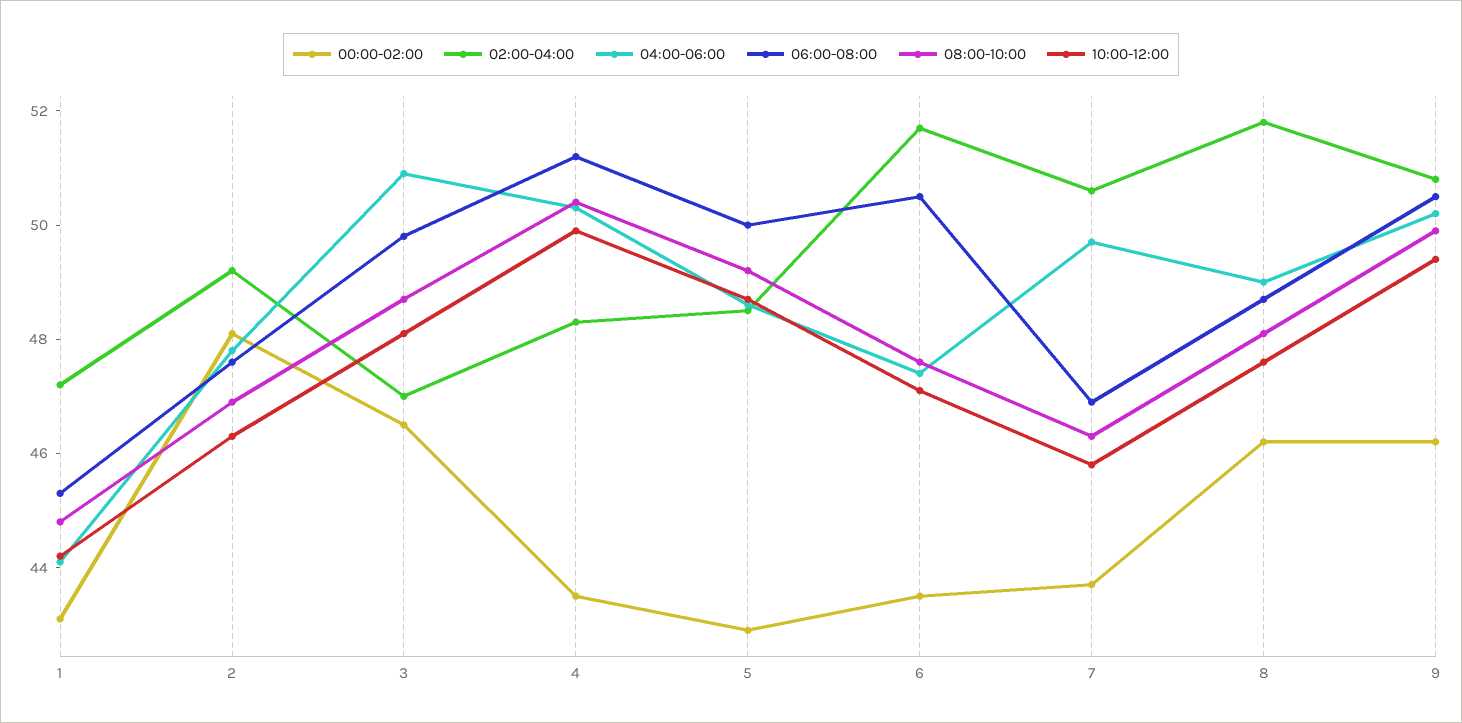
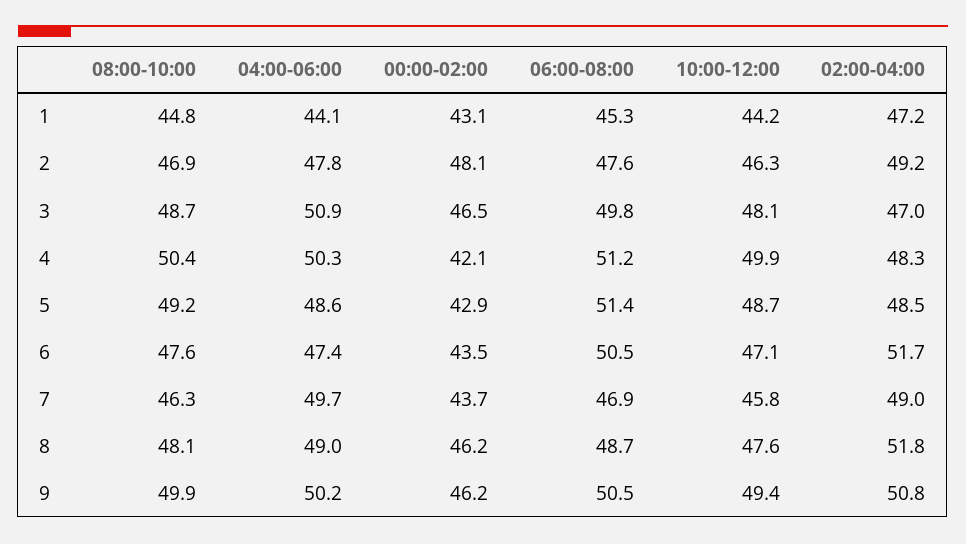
00:00-02:00, 4: 43.5 -> 42.1
06:00-08:00, 5: 50 -> 51.4
02:00-04:00, 7: 50.5 -> 49

